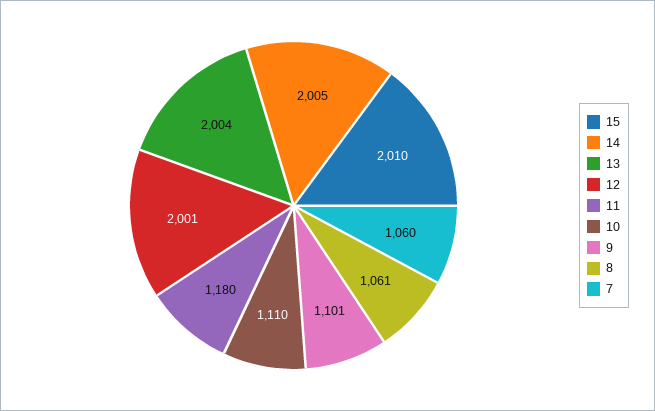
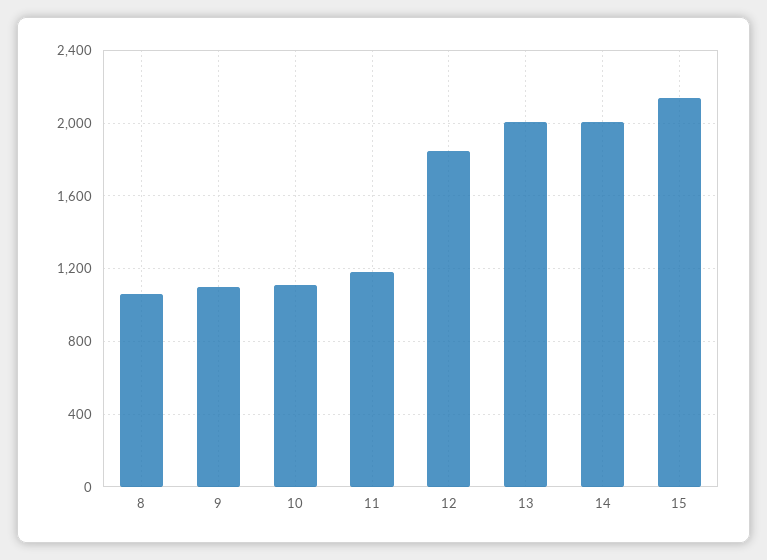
15: 2010 -> 2150
12: 2001 -> 1850
7: 1060 -> none

